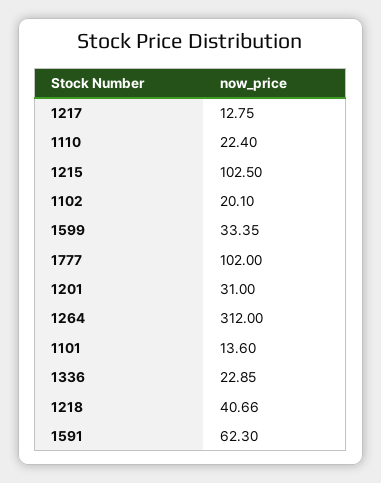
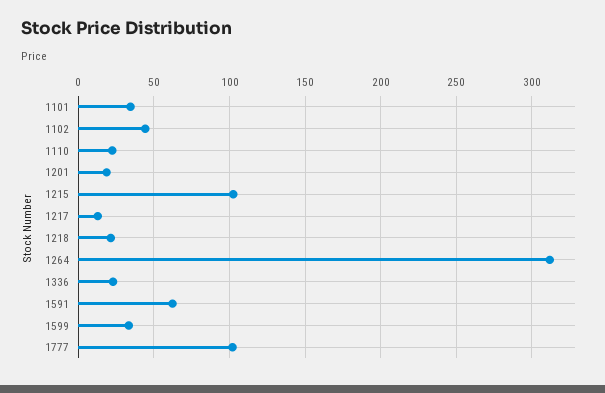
1102: 20.1 -> 45
1201: 31 -> 20
1101: 13.6 -> 35
1218: 40.66 -> 20

